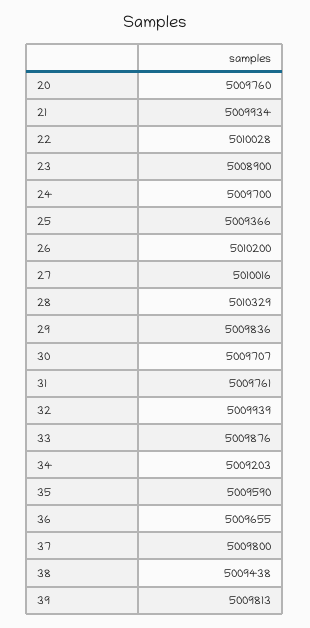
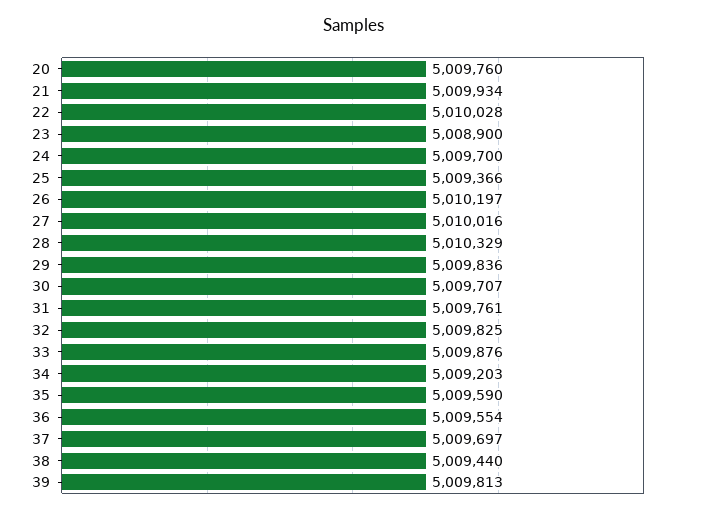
26: 5010200 -> 5010197
32: 5009939 -> 5009825
36: 5009655 -> 5009554
37: 5009800 -> 5009697
38: 5009438 -> 5009440

